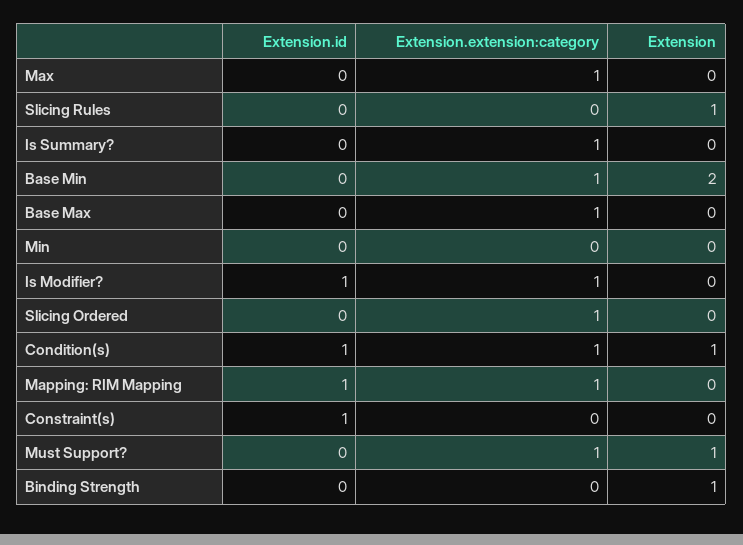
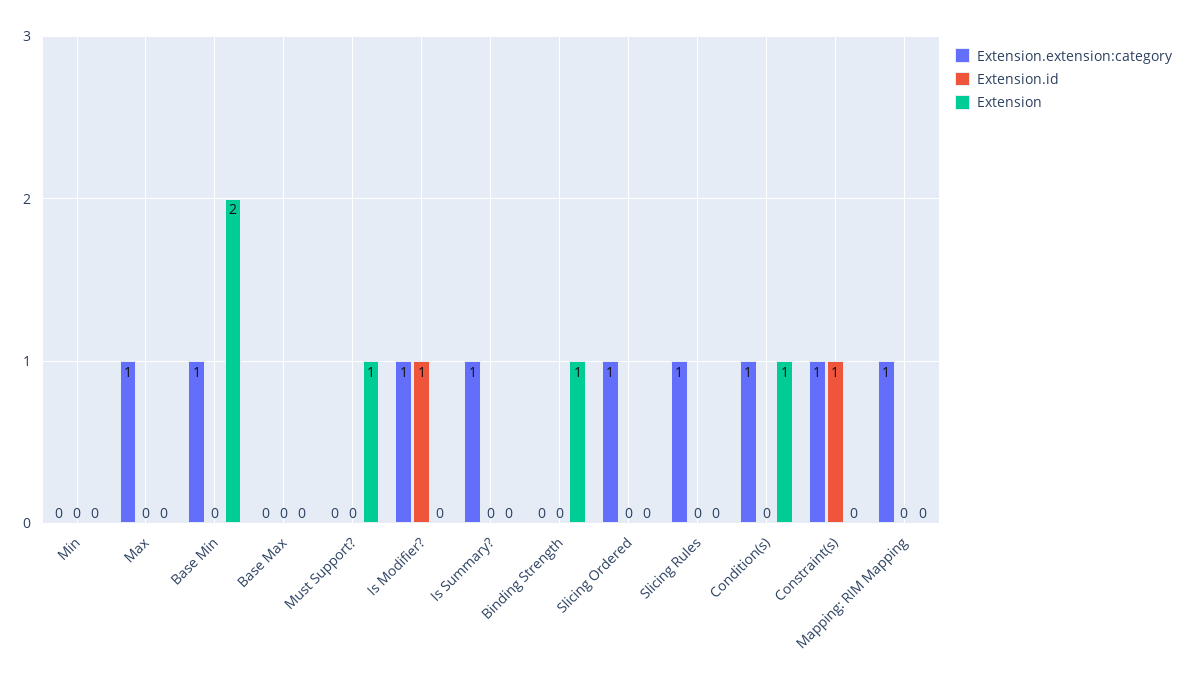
Extension.extension:category, Slicing Rules: 0 -> 1
Extension, Slicing Rules: 1 -> 0
Extension.extension:category, Base Max: 1 -> 0
Extension.id, Condition(s): 1 -> 0
Extension.id, Mapping: RIM Mapping: 1 -> 0
Extension.extension:category, Constraint(s): 0 -> 1
Extension.extension:category, Must Support?: 1 -> 0

